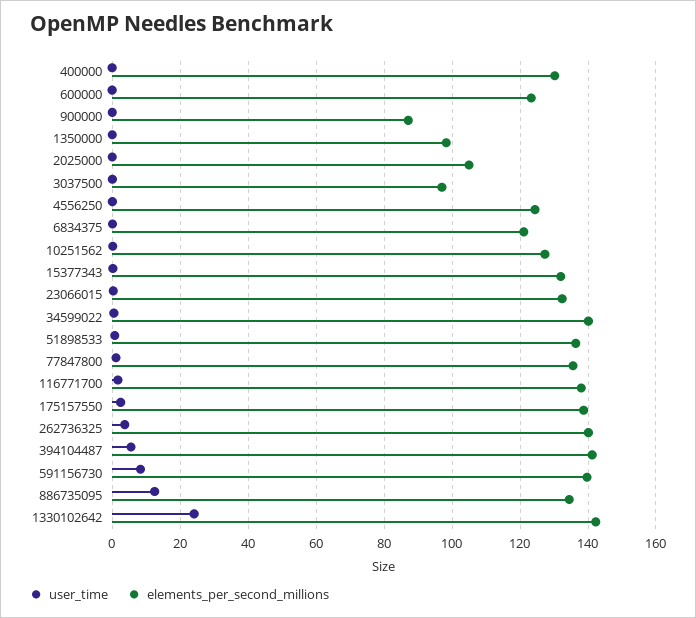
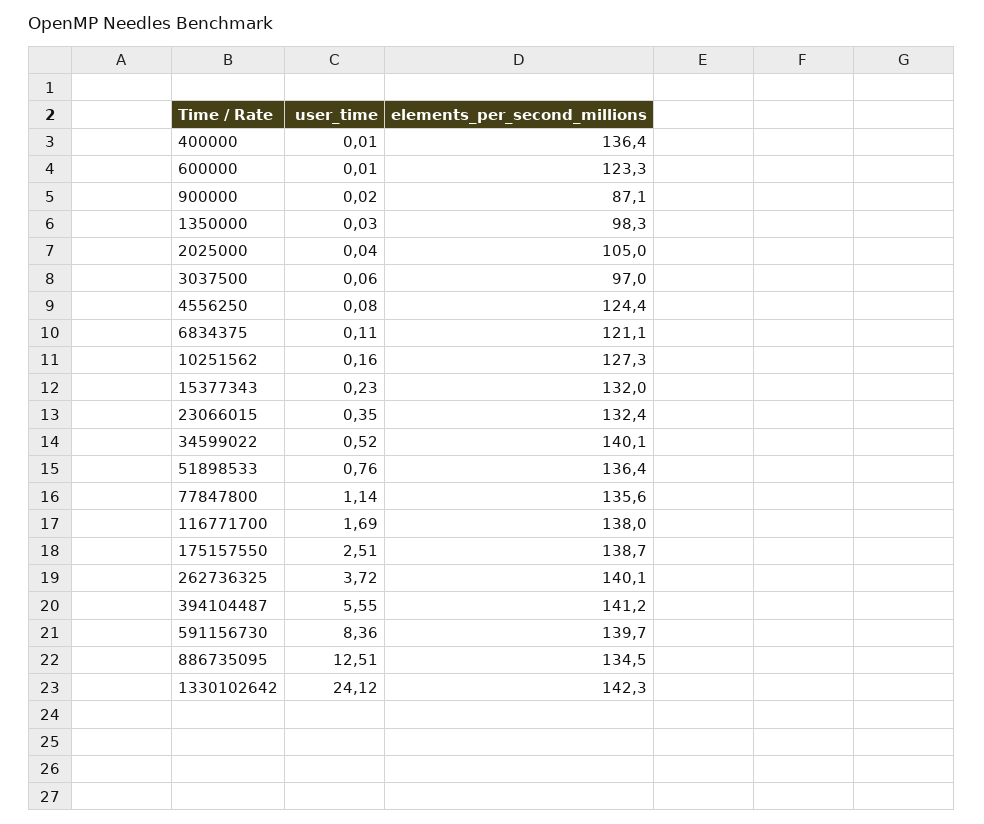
elements_per_second_millions, 400000: 130 -> 136.4

